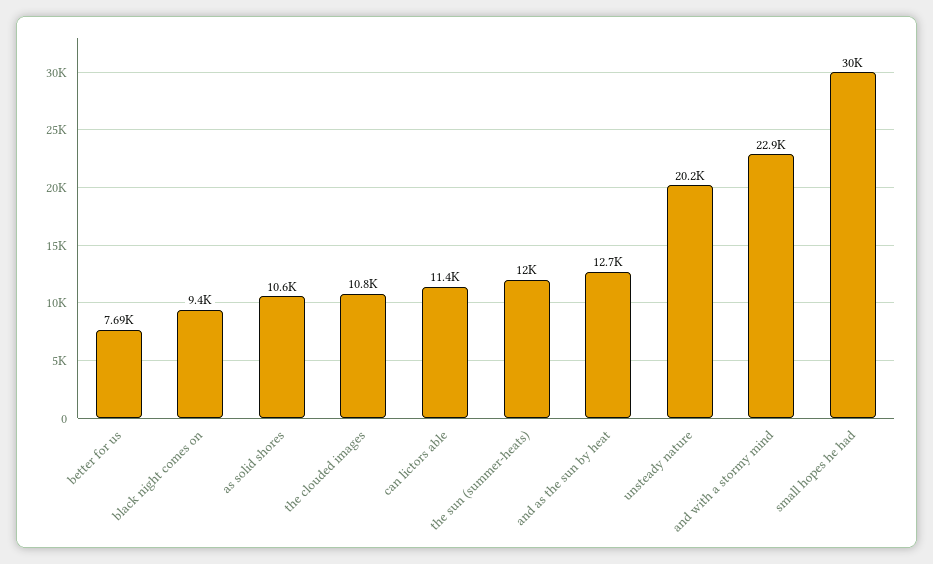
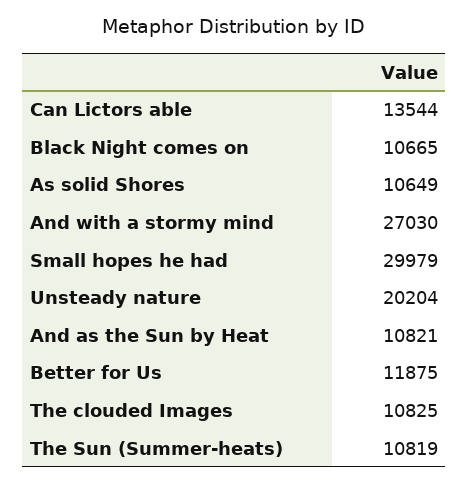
better for us: 7690 -> 11875
black night comes on: 9400 -> 10665
can lictors able: 11400 -> 13544
the sun (summer-heats): 12000 -> 10819
and as the sun by heat: 12700 -> 10821
and with a stormy mind: 22900 -> 27030

